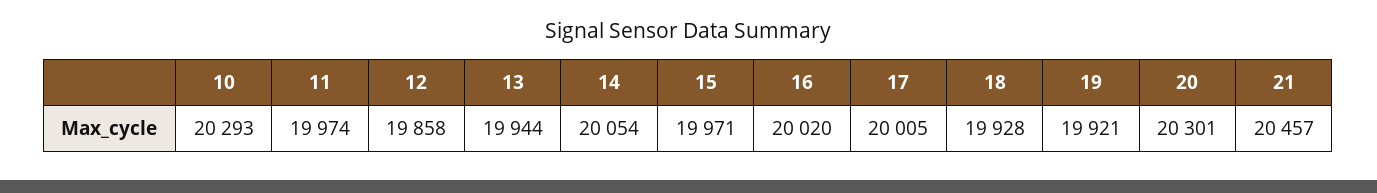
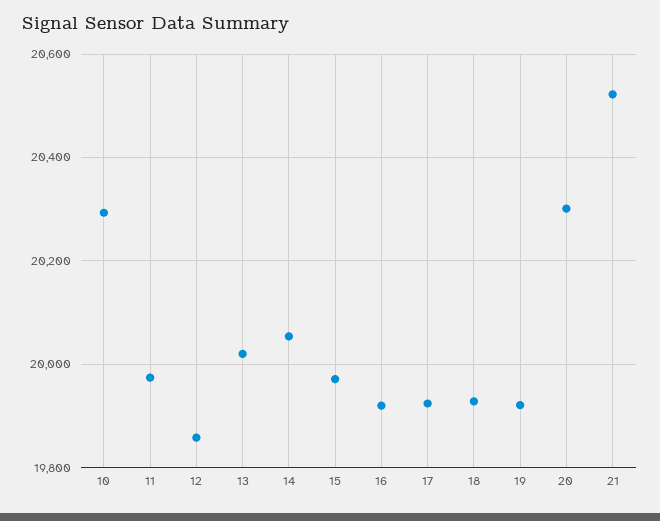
13: 19944 -> 20020
16: 20020 -> 19920
17: 20005 -> 19920
21: 20457 -> 20520

